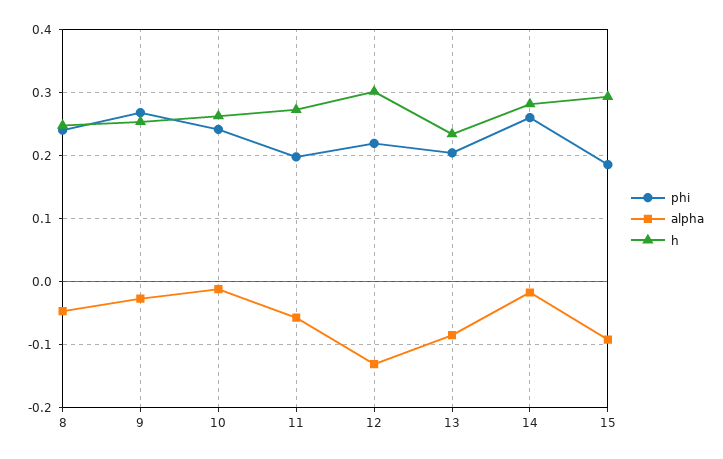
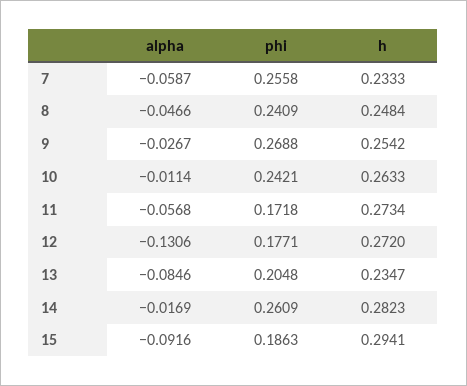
phi, 11: 0.2 -> 0.1718
phi, 12: 0.22 -> 0.1771
h, 12: 0.3 -> 0.272
alpha, 7: none -> -0.0587
phi, 7: none -> 0.2558
h, 7: none -> 0.2333

